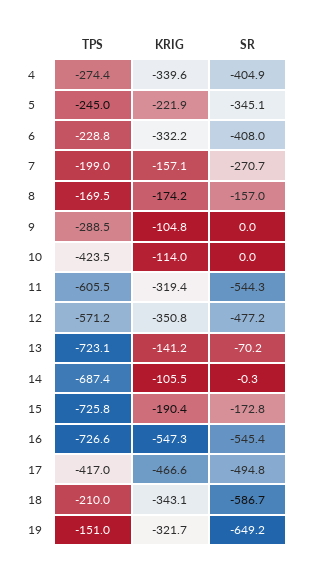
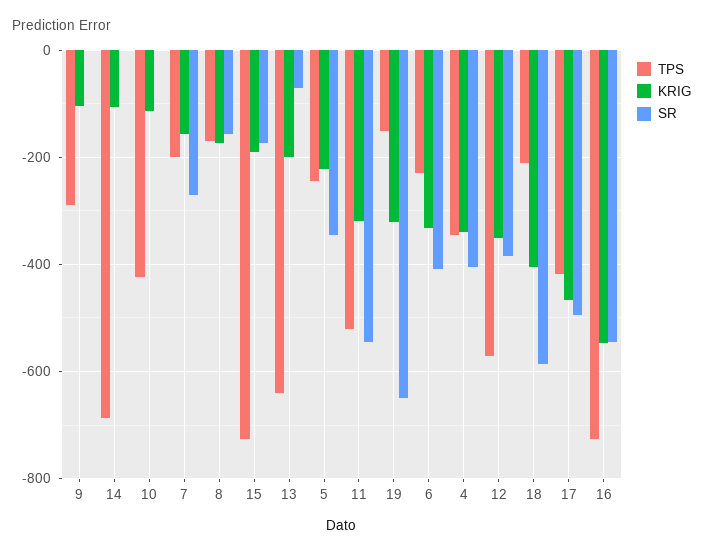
TPS, 4: -274.4 -> -340
TPS, 11: -605.5 -> -520
SR, 12: -477.2 -> -380
TPS, 13: -723.1 -> -640
KRIG, 13: -141.2 -> -200
KRIG, 18: -343.1 -> -400

